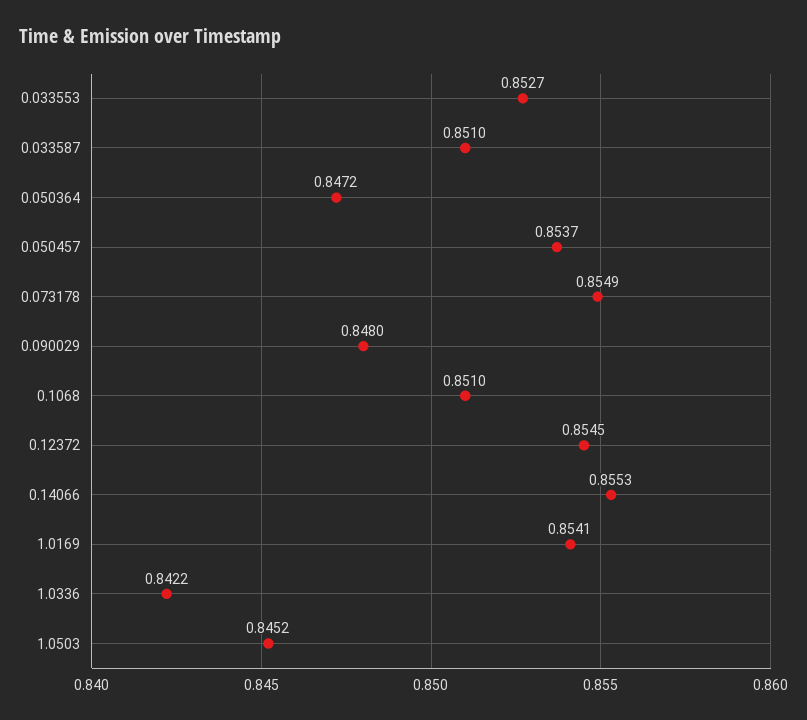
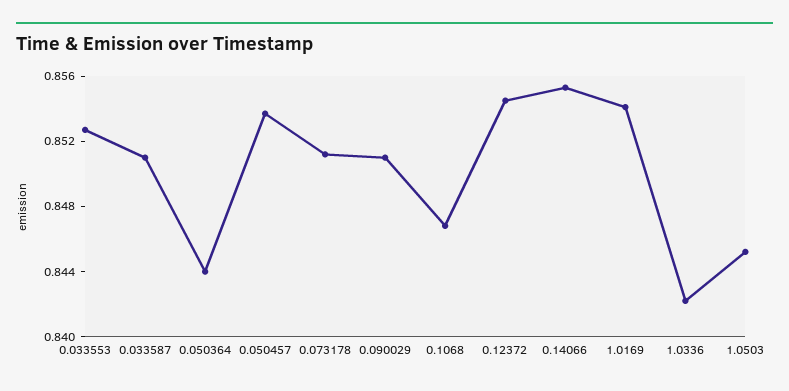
0.050364: 0.8472 -> 0.844
0.073178: 0.8549 -> 0.851
0.090029: 0.848 -> 0.851
0.1068: 0.851 -> 0.847

